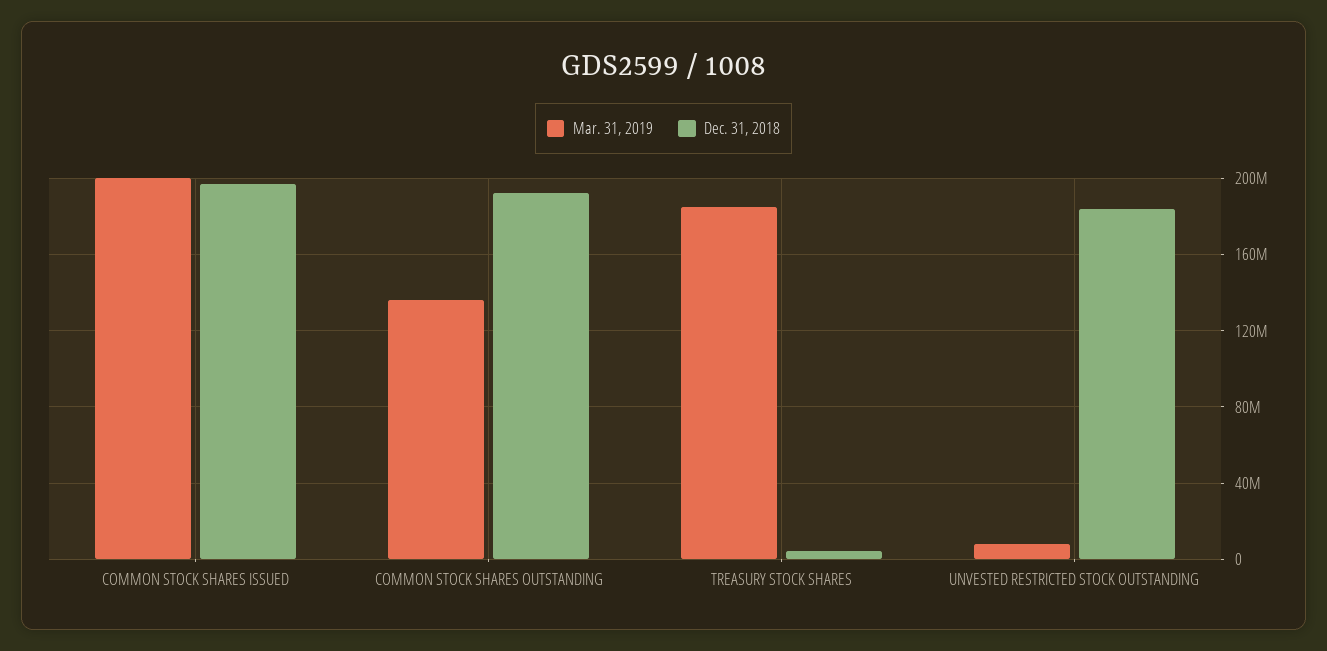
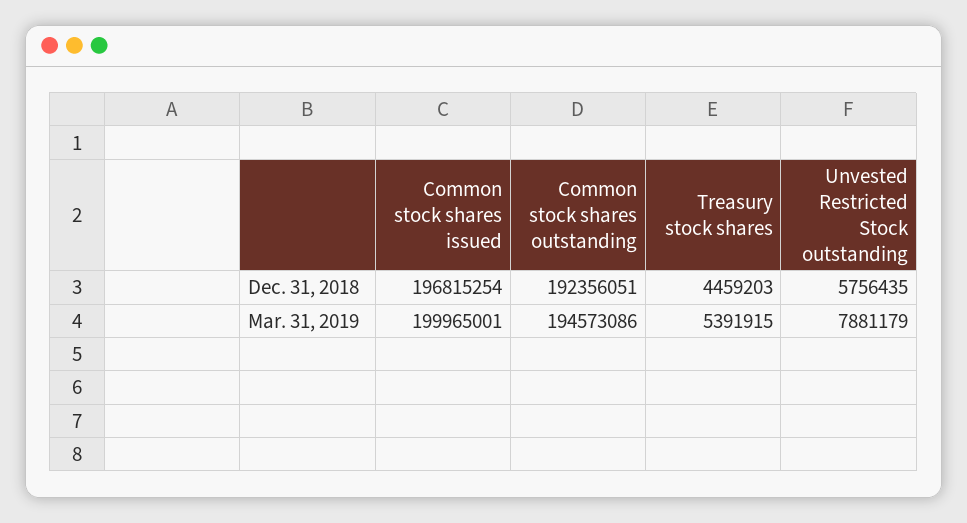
Mar. 31, 2019, COMMON STOCK SHARES OUTSTANDING: 135000000 -> 194573086
Mar. 31, 2019, TREASURY STOCK SHARES: 185000000 -> 5391915
Dec. 31, 2018, UNVESTED RESTRICTED STOCK OUTSTANDING: 185000000 -> 5756435

